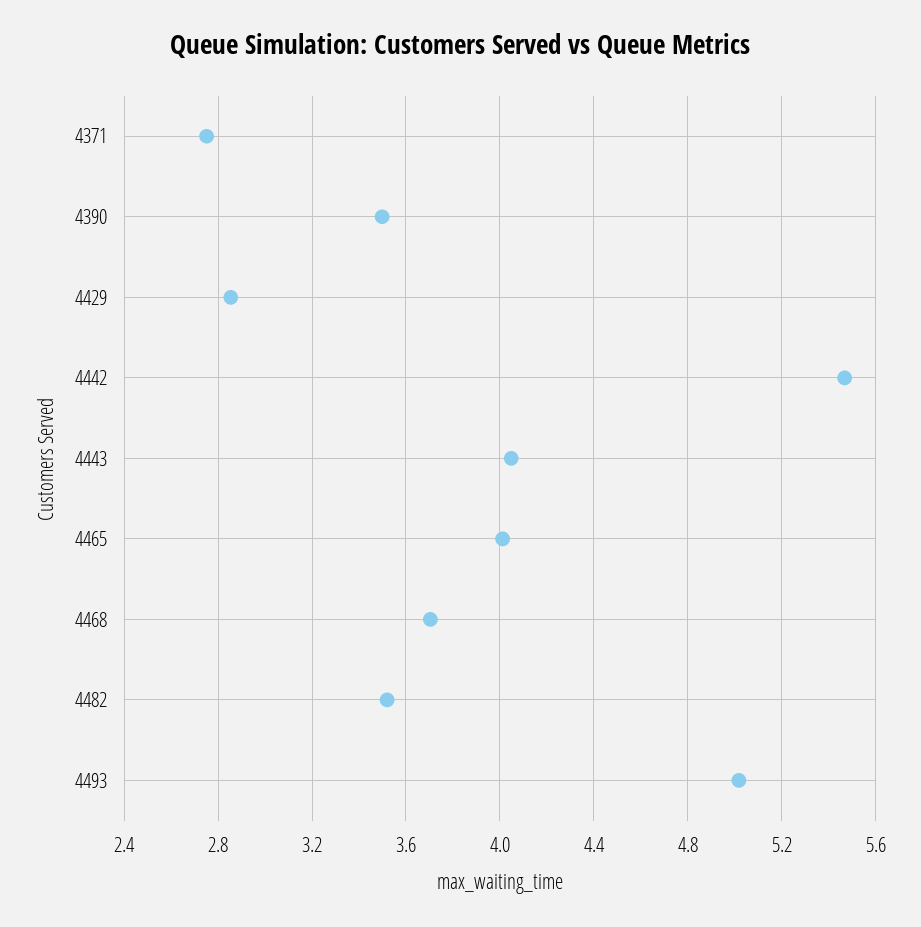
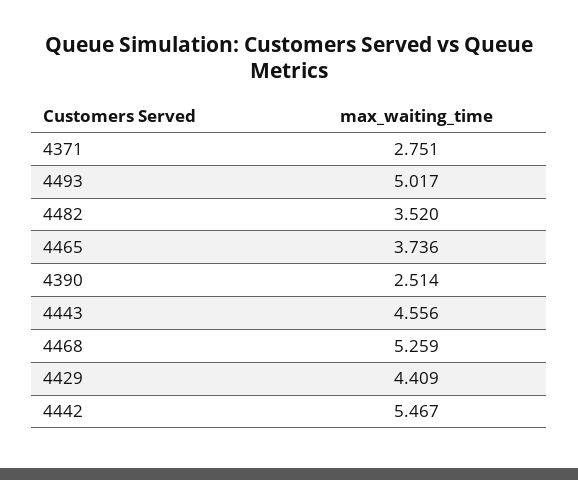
4390: 3.5 -> 2.514
4429: 2.85 -> 4.409
4443: 4.05 -> 4.556
4465: 4 -> 3.736
4468: 3.7 -> 5.259

